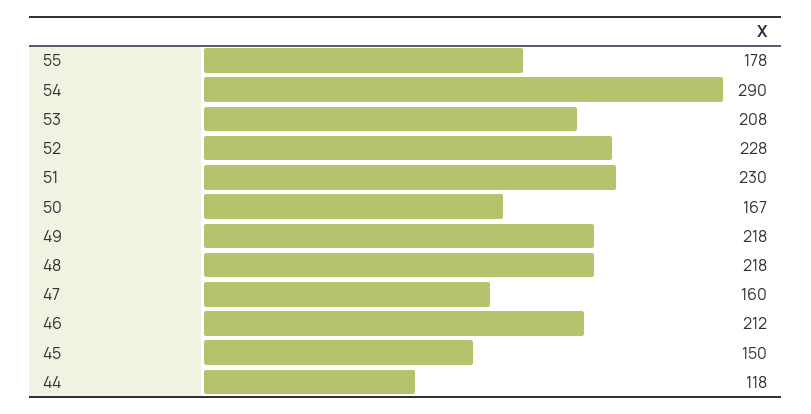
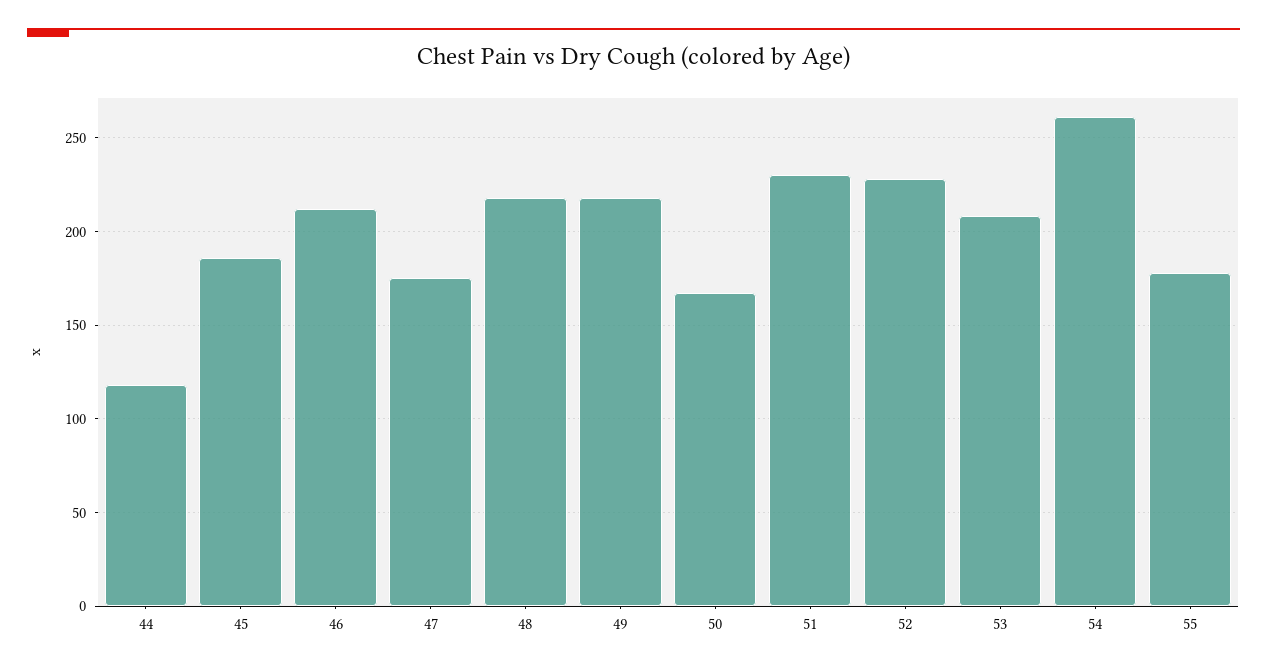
54: 290 -> 260
47: 160 -> 175
45: 150 -> 185

